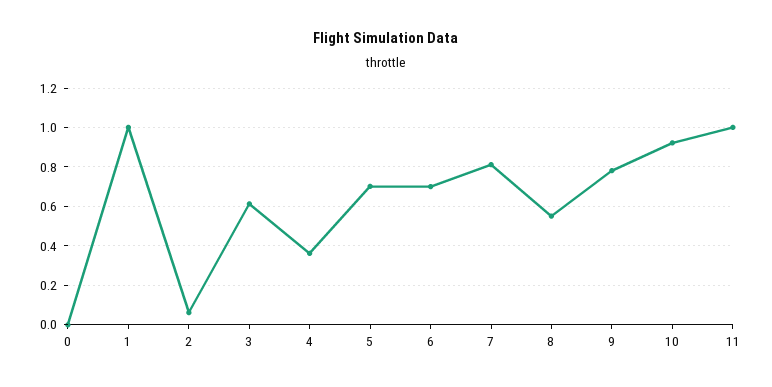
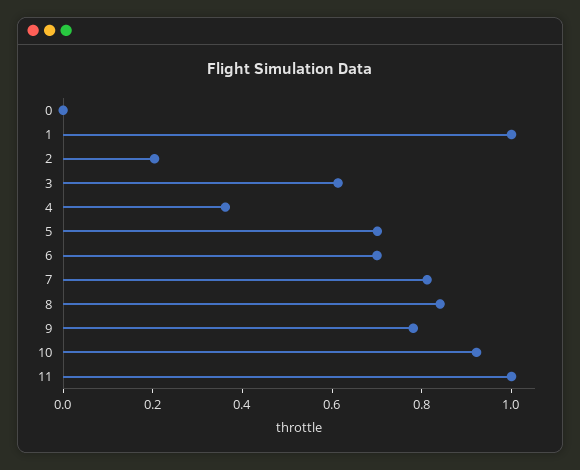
2: 0.05 -> 0.2
8: 0.55 -> 0.85

